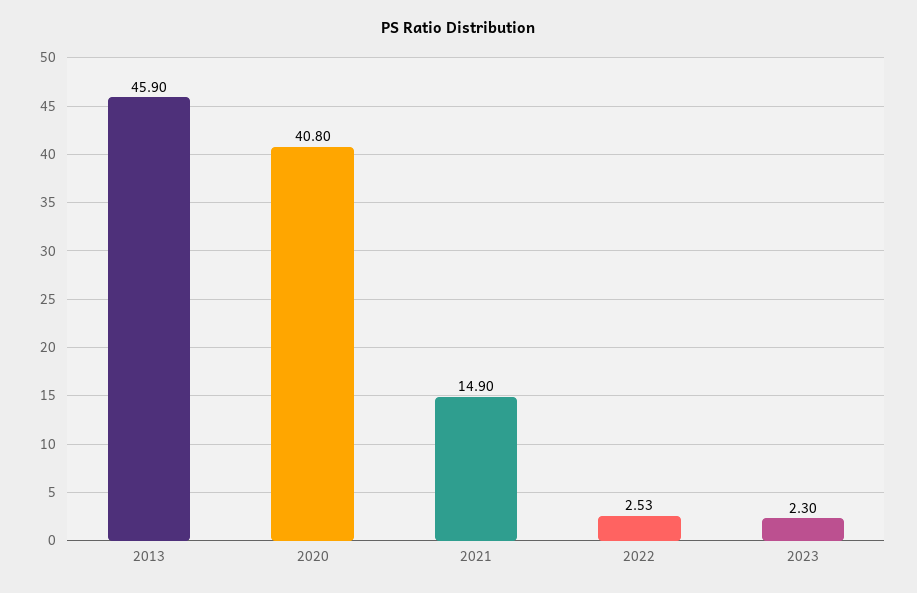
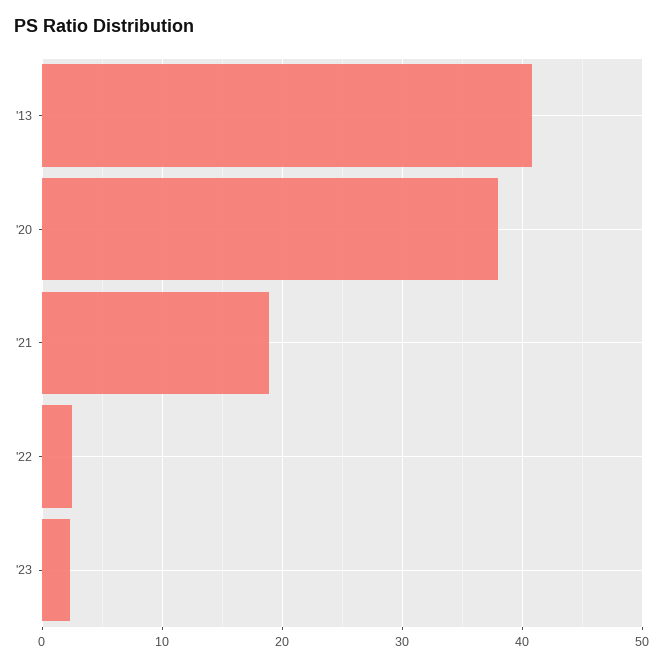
2013: 45.9 -> 41
2020: 40.8 -> 38
2021: 14.9 -> 19

